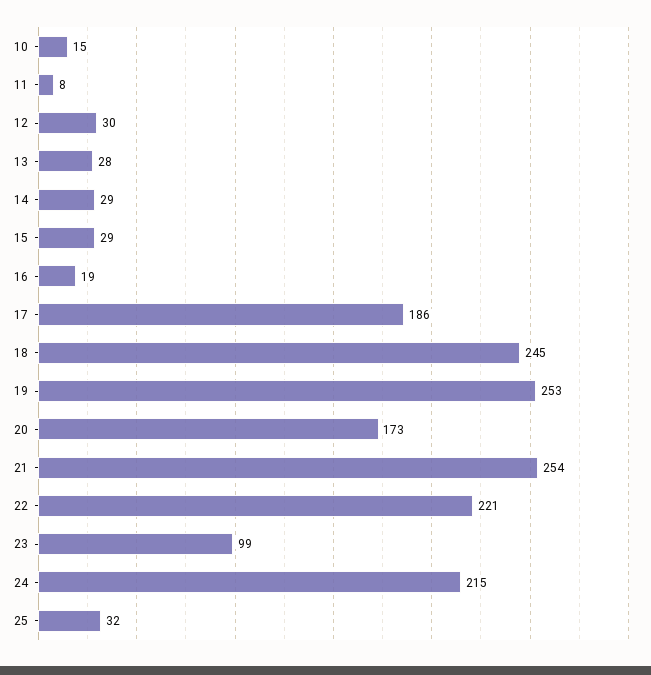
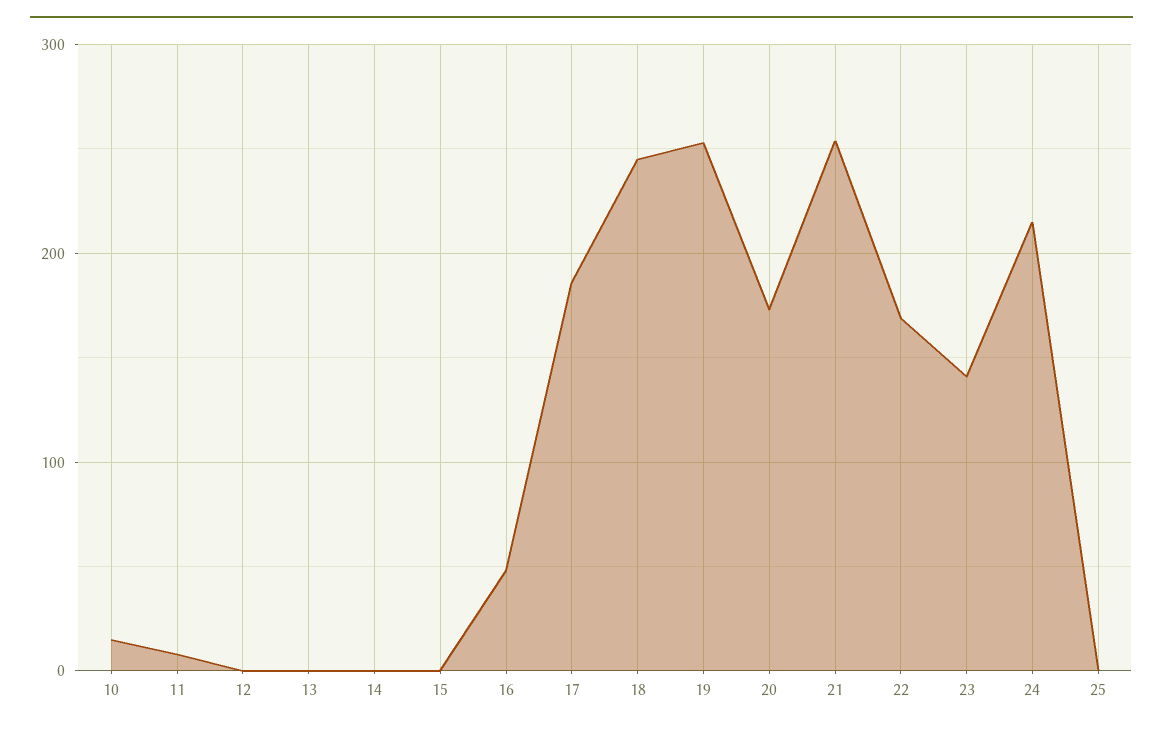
12: 30 -> 0
13: 28 -> 0
14: 29 -> 0
15: 29 -> 0
16: 19 -> 50
22: 221 -> 170
23: 99 -> 140
25: 32 -> 0

